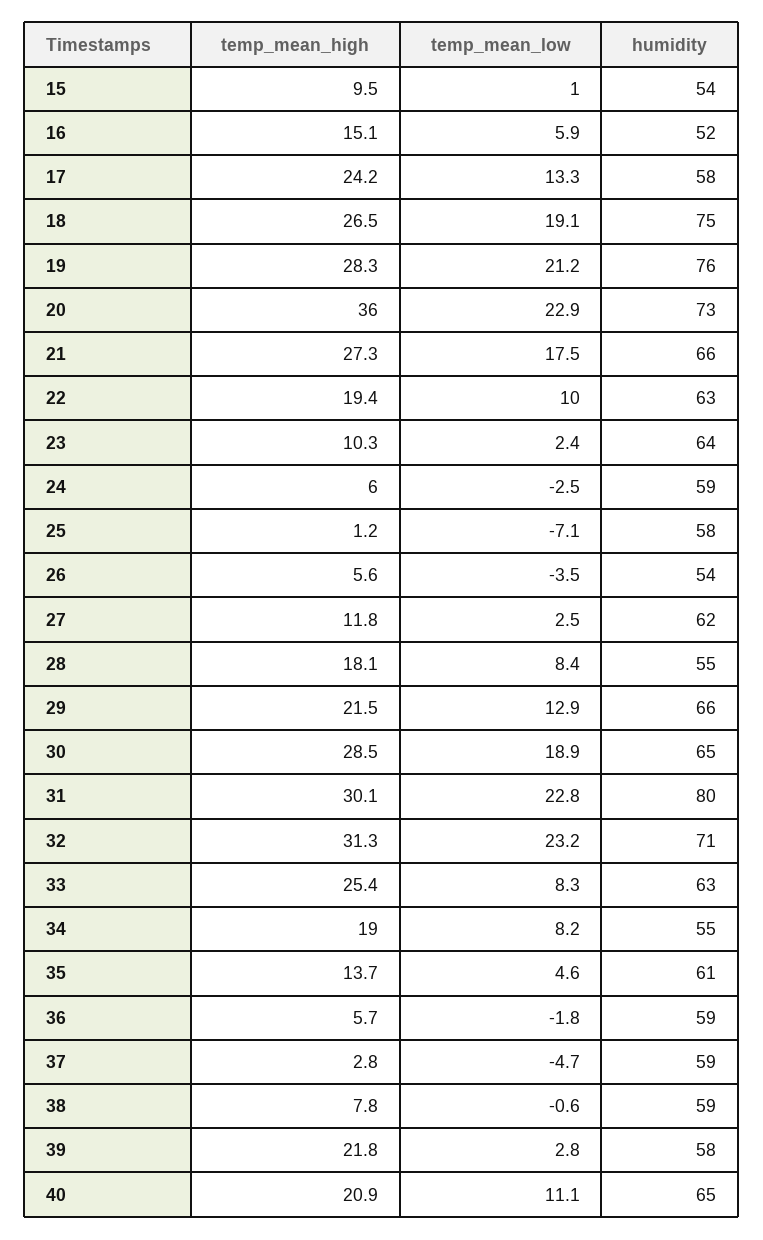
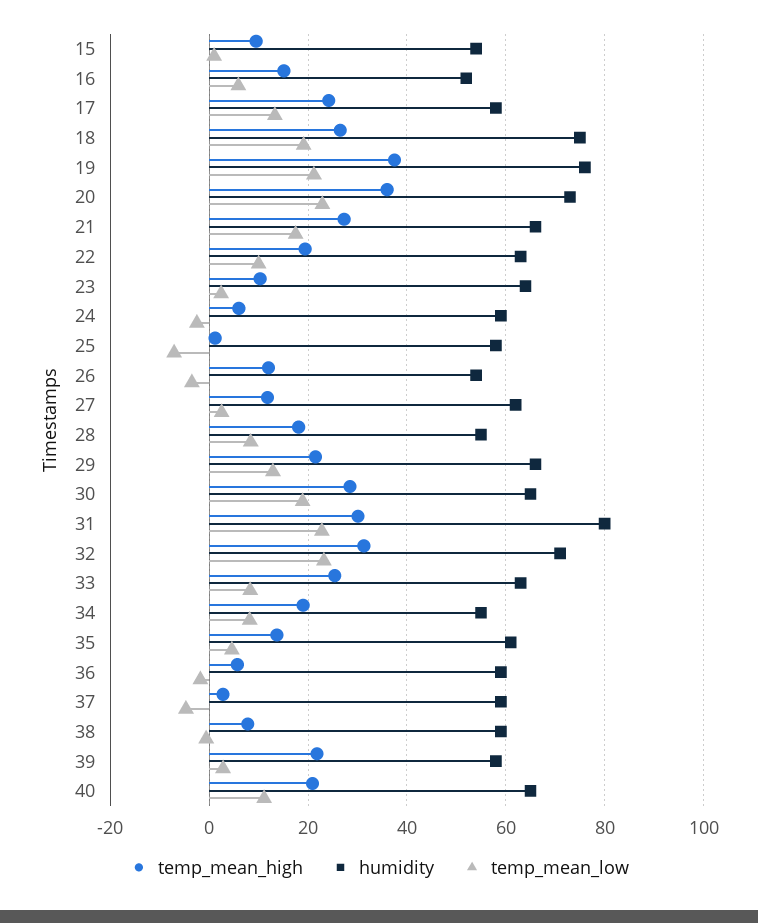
temp_mean_high, 19: 28.3 -> 38
temp_mean_high, 26: 5.6 -> 12

